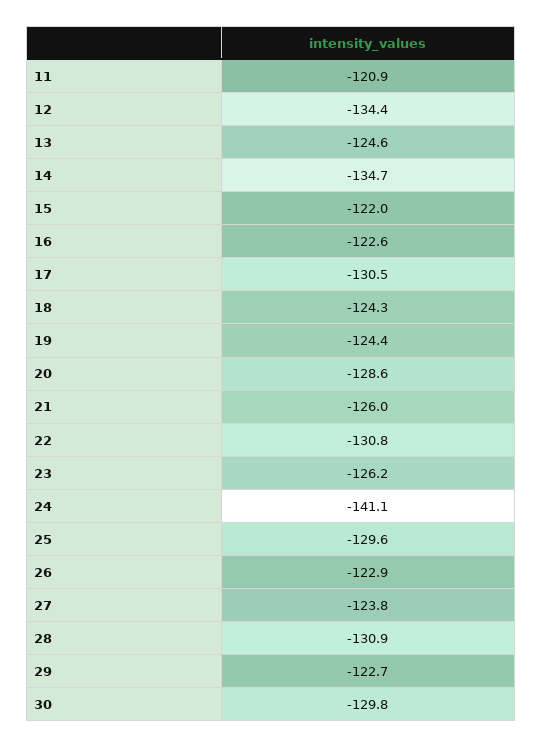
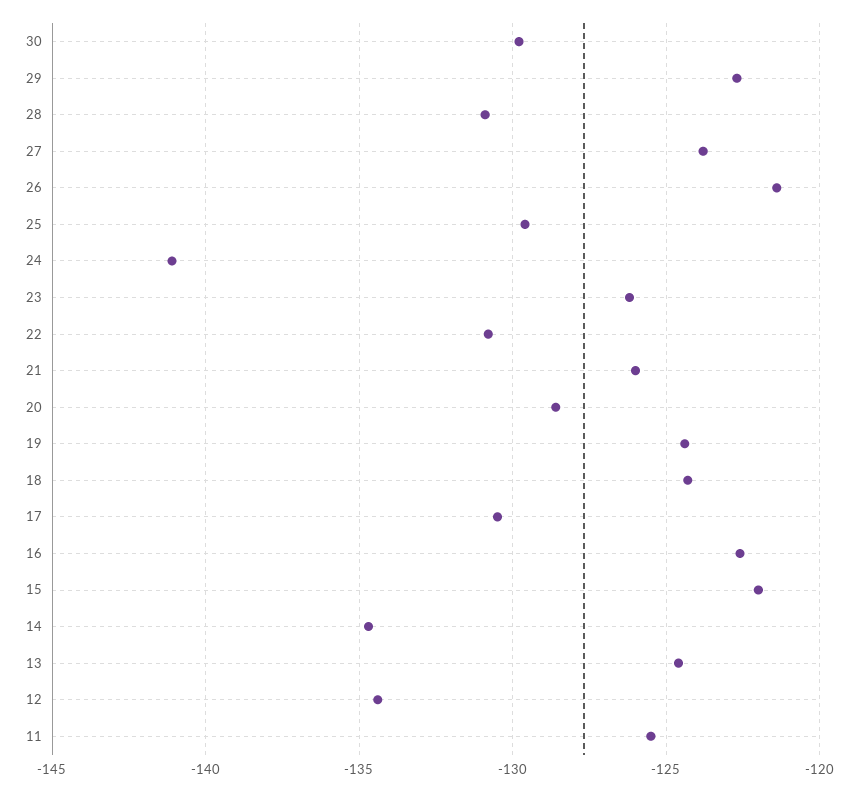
11: -120.9 -> -125.5
26: -122.9 -> -121.5

